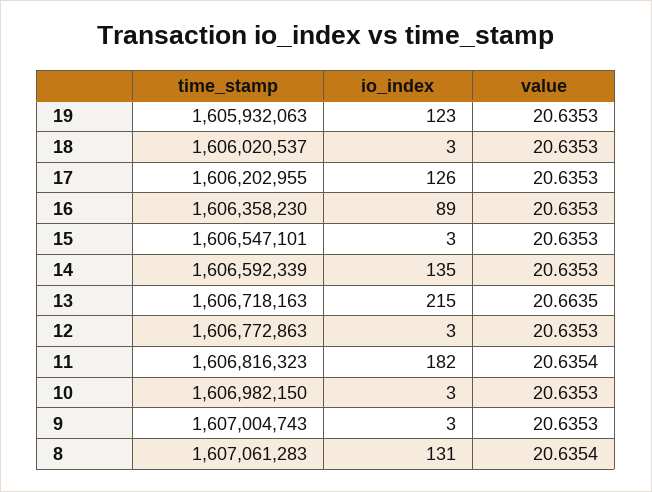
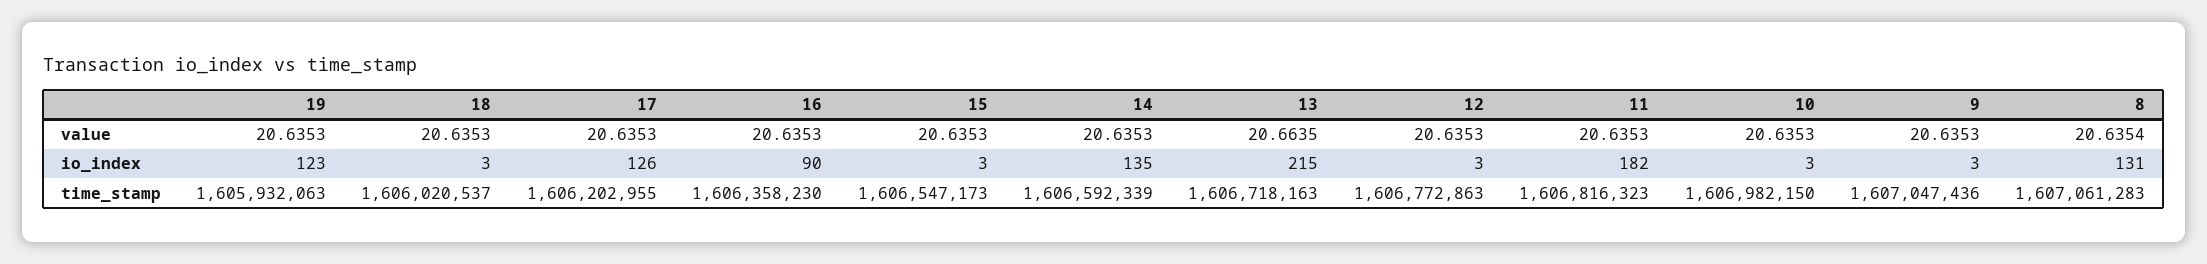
io_index, 16: 89 -> 90
time_stamp, 15: 1606547101 -> 1606547173
value, 11: 20.6354 -> 20.6353
time_stamp, 9: 1607004743 -> 1607047436

